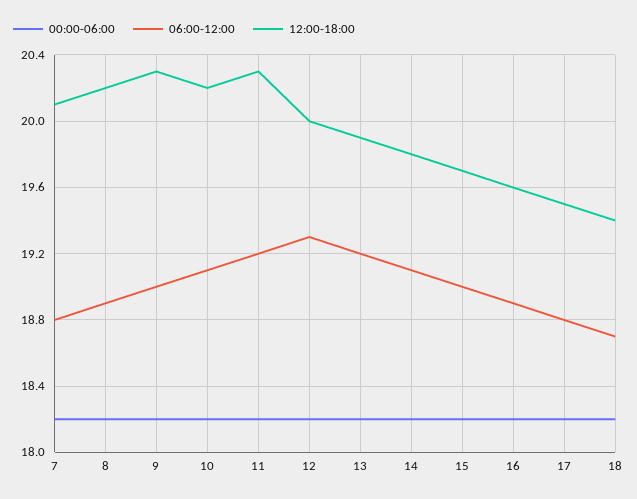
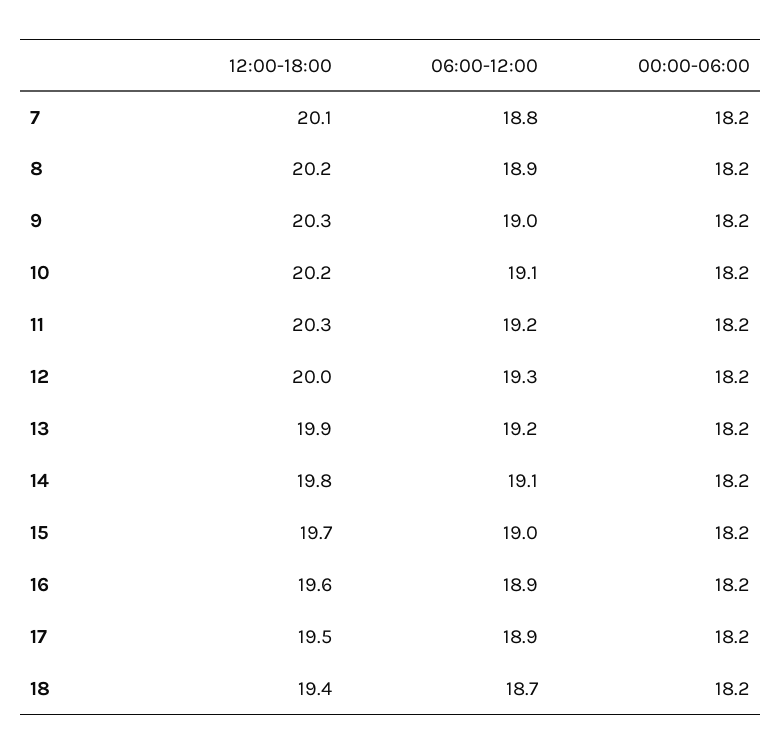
06:00-12:00, 17: 18.8 -> 18.9

